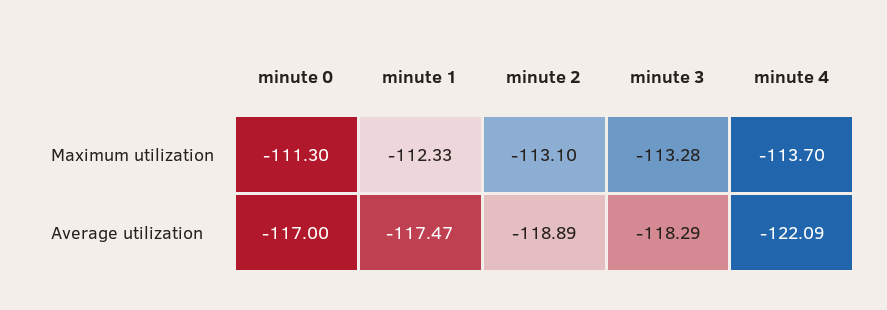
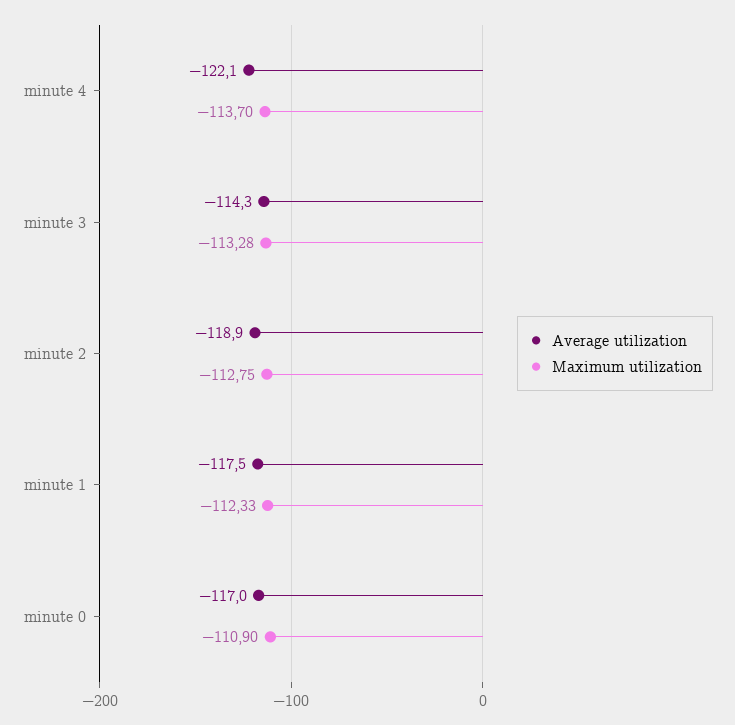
Maximum utilization, minute 0: -111.3 -> -110.9
Maximum utilization, minute 2: -113.1 -> -112.75
Average utilization, minute 3: -118.29 -> -114.3

